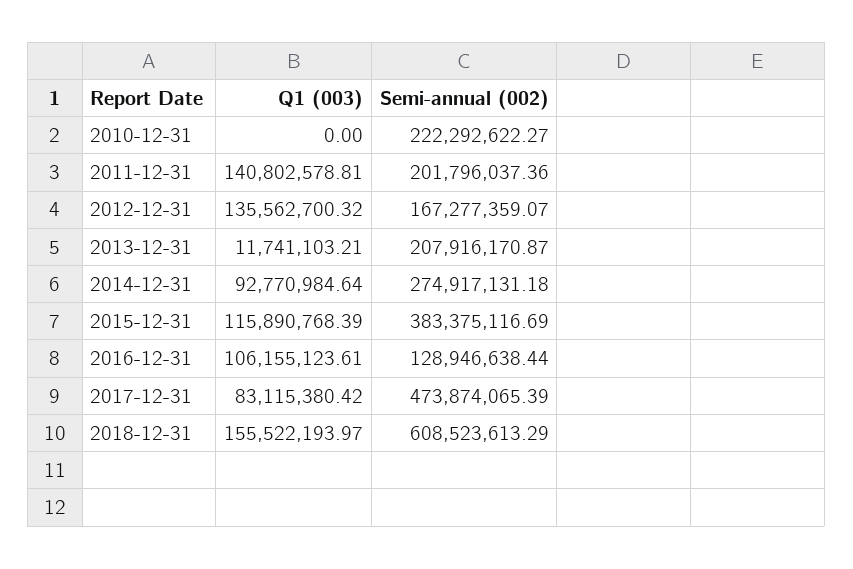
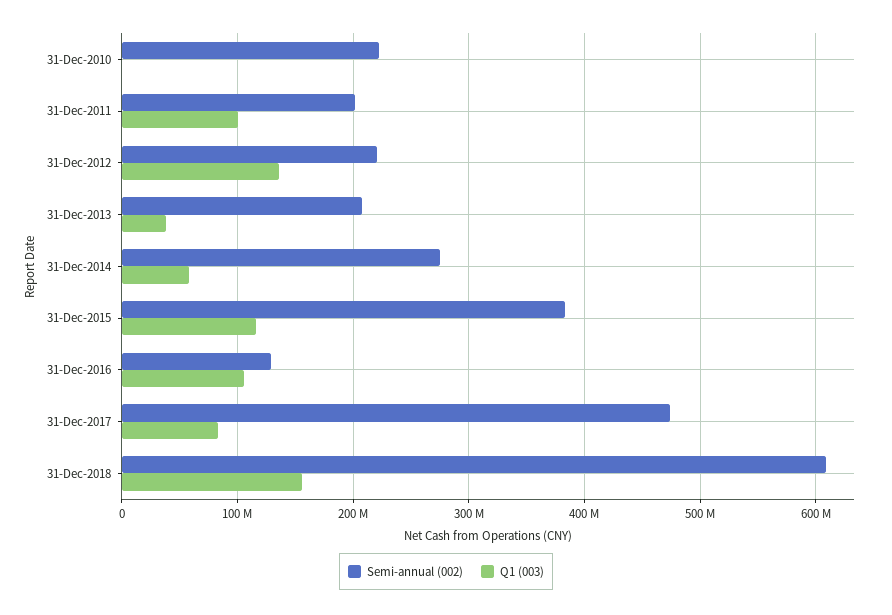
Q1 (003), 2011-12-31: 140802578.81 -> 100000000
Semi-annual (002), 2012-12-31: 167277359.07 -> 220000000
Q1 (003), 2013-12-31: 11741103.21 -> 40000000
Q1 (003), 2014-12-31: 92770984.64 -> 60000000

